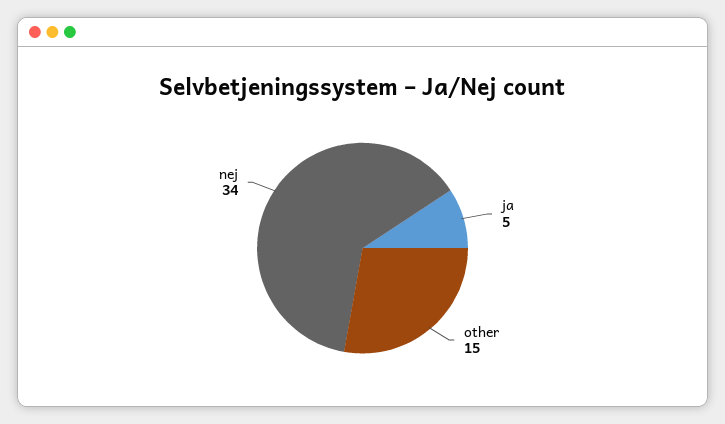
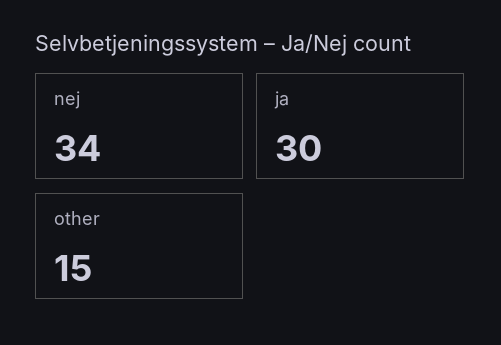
ja: 5 -> 30

